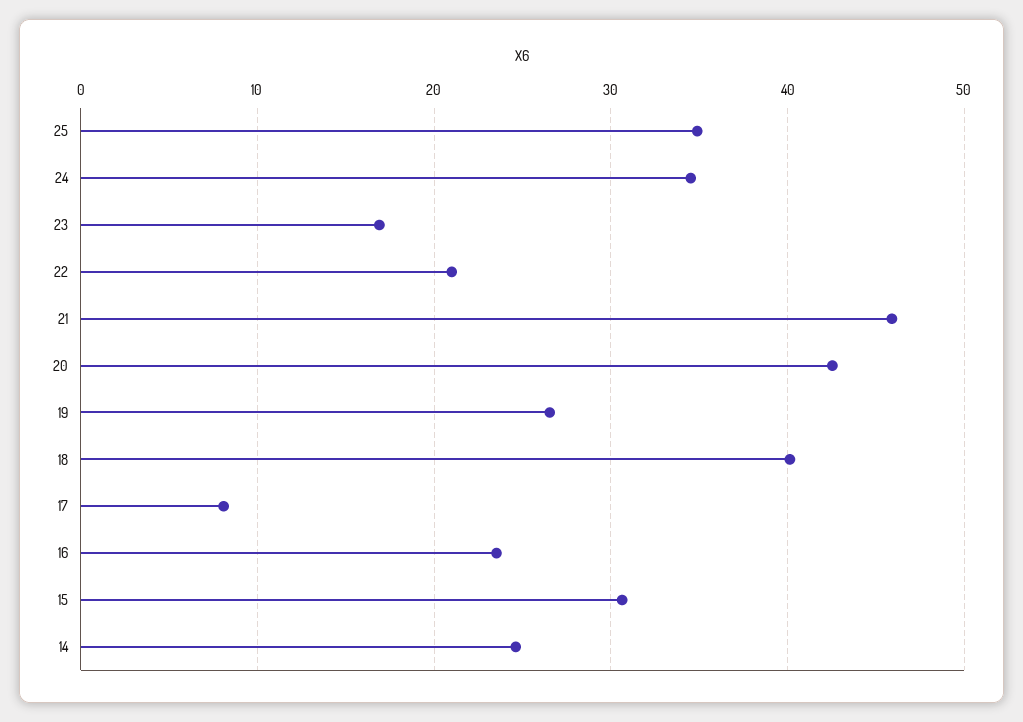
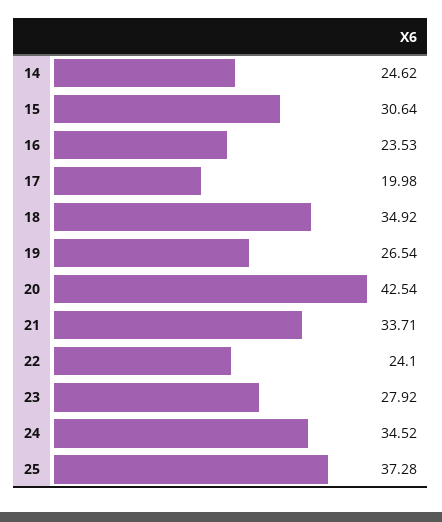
25: 35 -> 37.28
23: 17 -> 27.92
22: 21 -> 24.1
21: 46 -> 33.71
18: 40 -> 34.92
17: 8 -> 19.98

